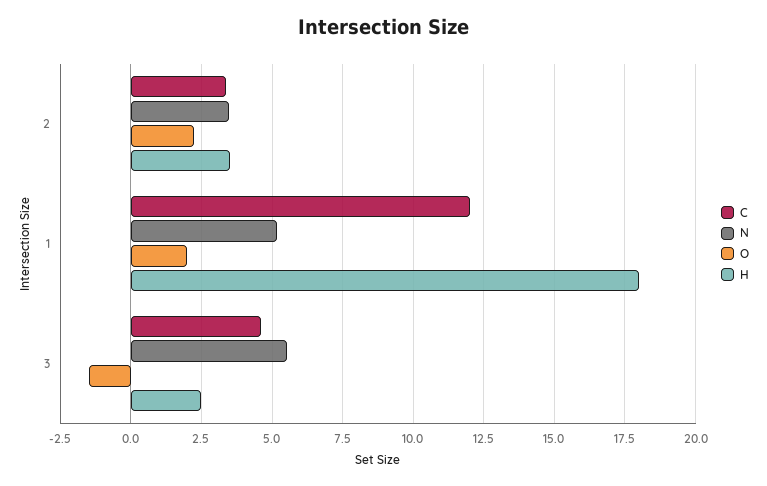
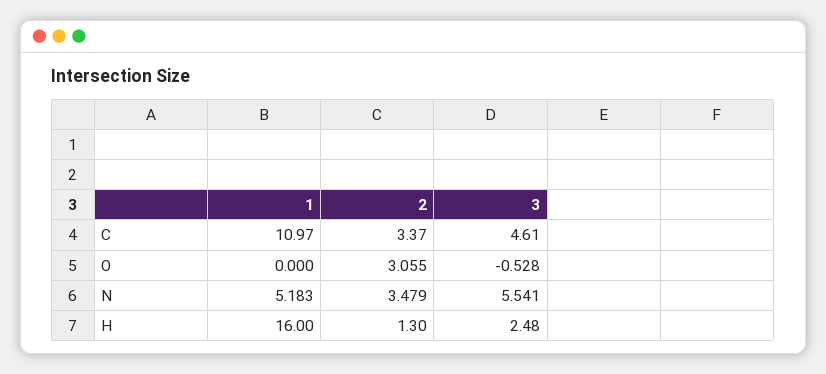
O, 2: 2.25 -> 3.055
H, 2: 3.5 -> 1.3
C, 1: 12 -> 10.97
O, 1: 2 -> 0
H, 1: 18 -> 16
O, 3: -1.5 -> -0.528

